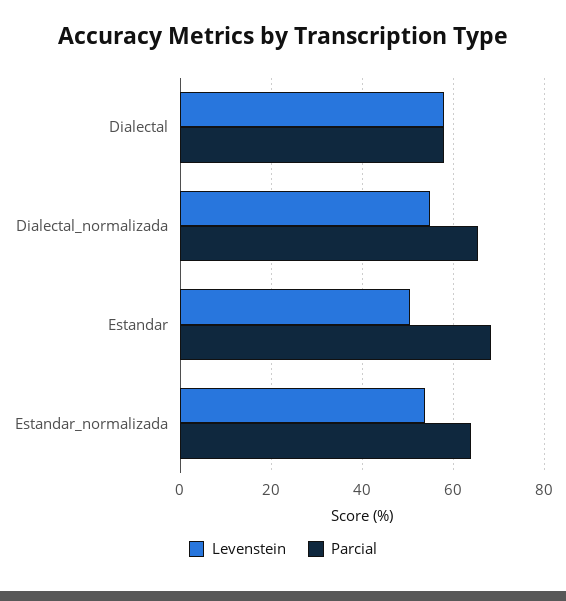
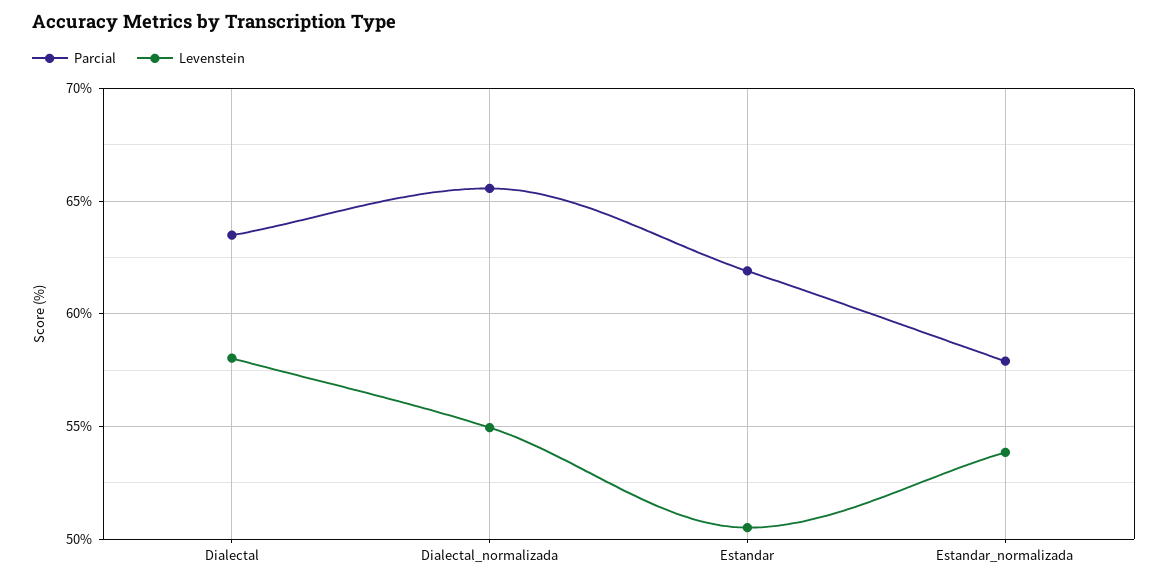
Parcial, Dialectal: 58 -> 63.5
Parcial, Estandar: 68 -> 62
Parcial, Estandar_normalizada: 64 -> 58

